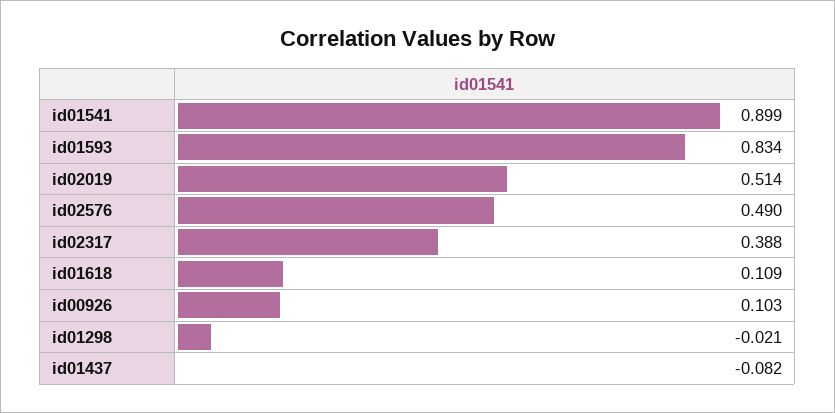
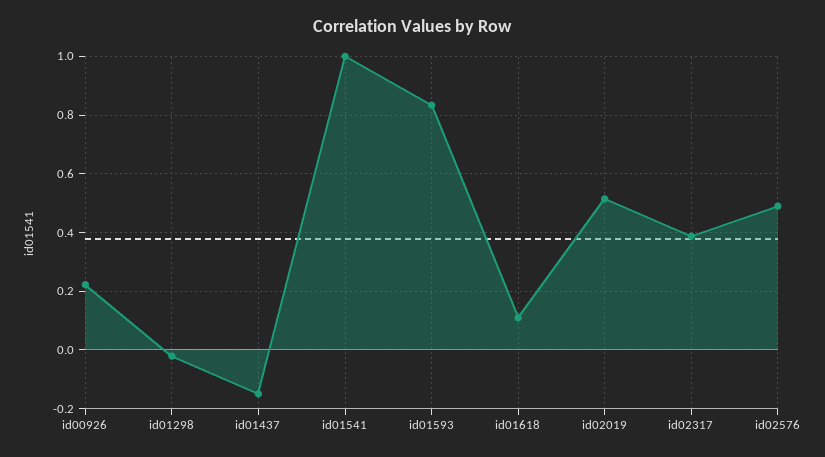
id01541: 0.899 -> 1
id00926: 0.103 -> 0.225
id01437: -0.082 -> -0.15

